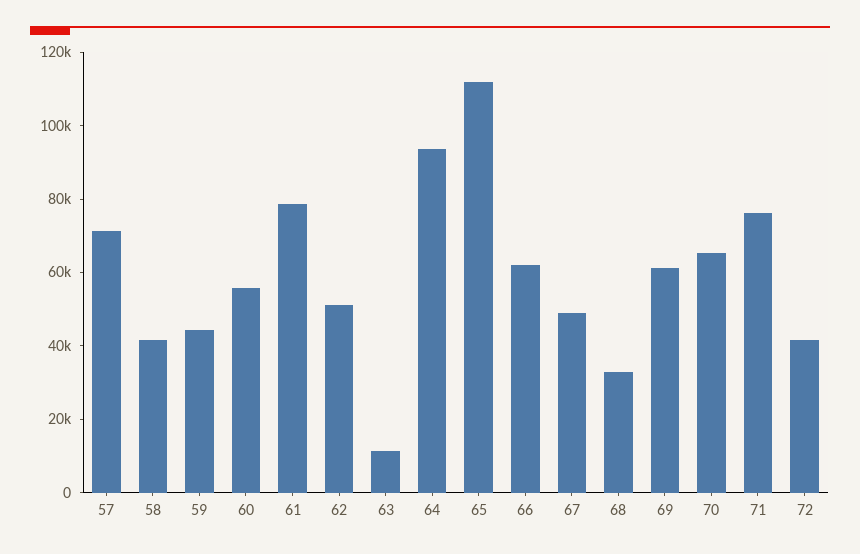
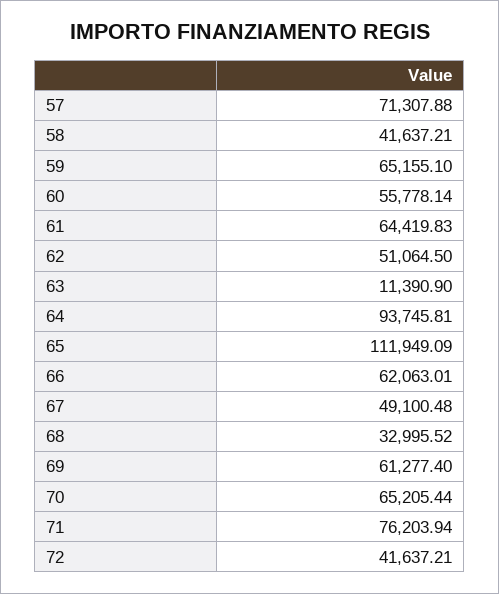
59: 45000 -> 65155.1
61: 80000 -> 64419.83

